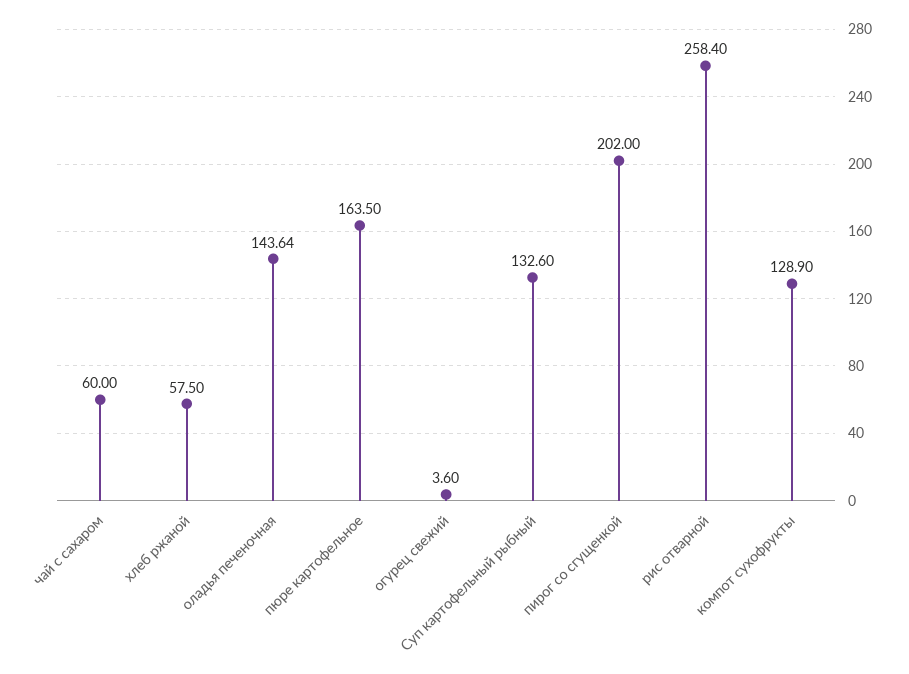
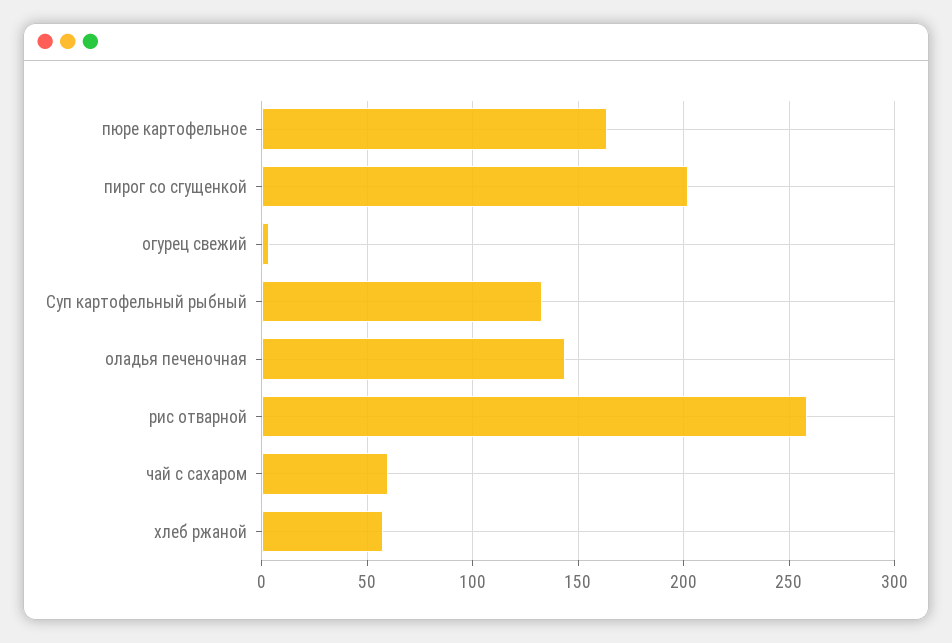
компот сухофрукты: 128.9 -> none

